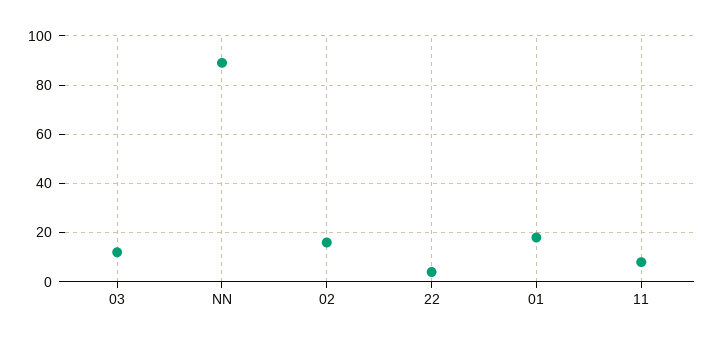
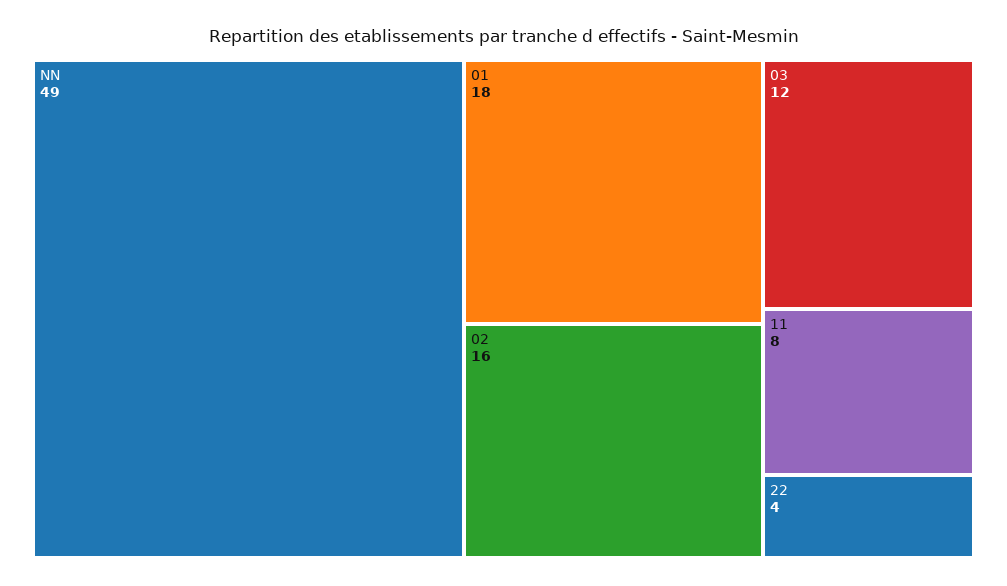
NN: 90 -> 49

